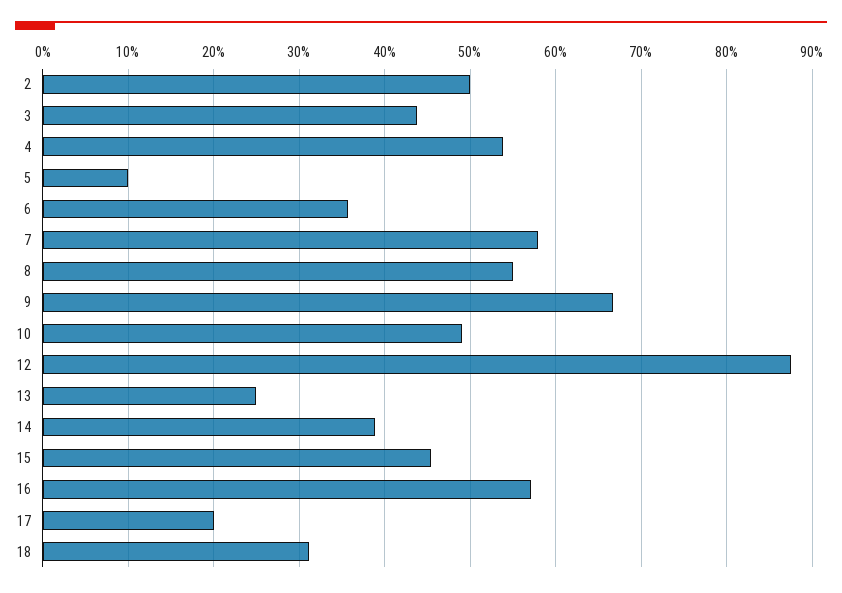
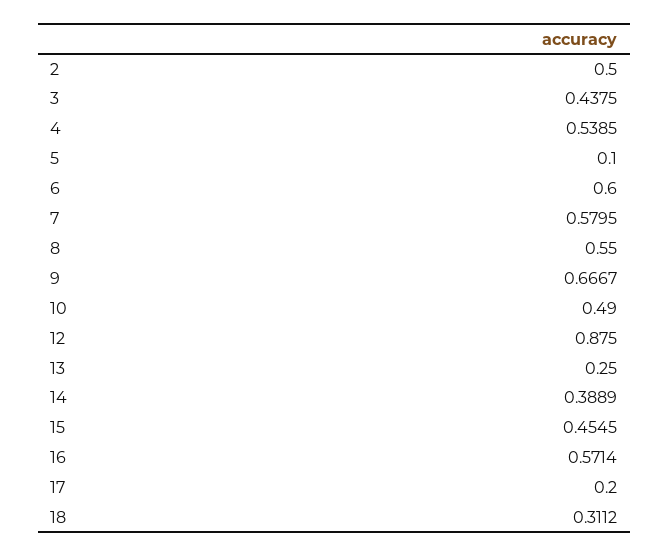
6: 0.36 -> 0.6

